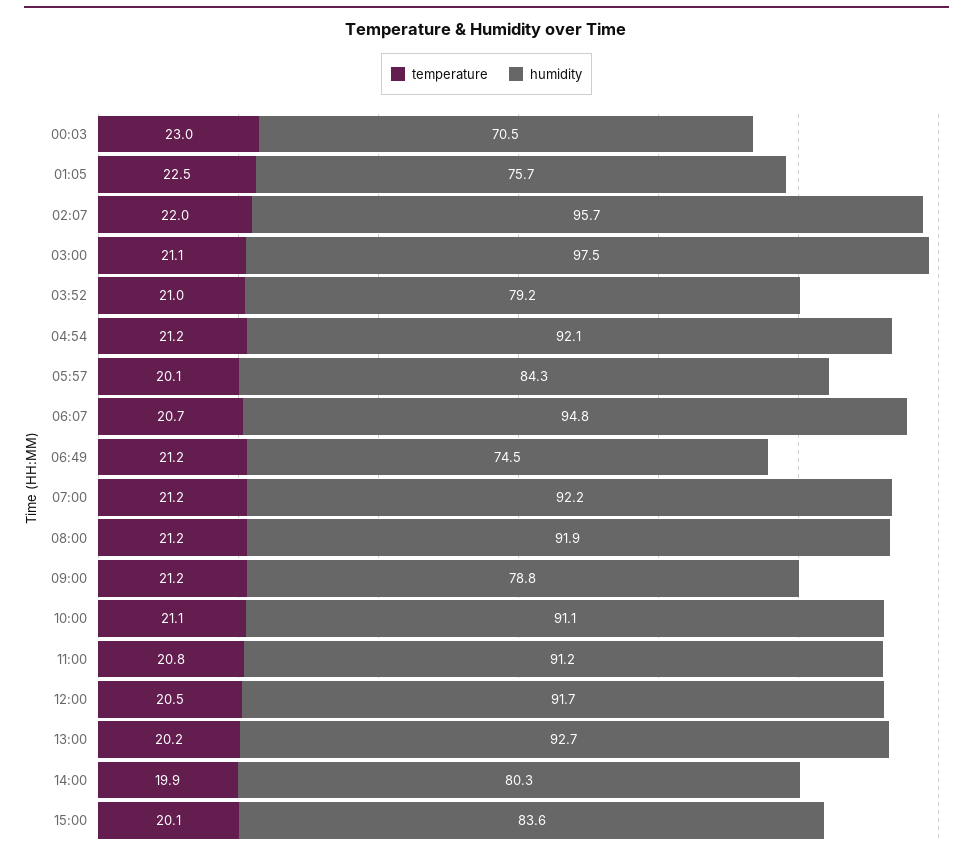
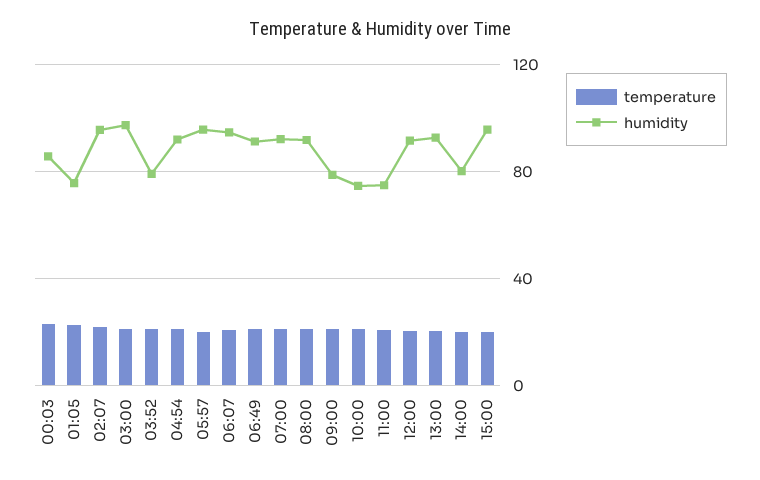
humidity, 00:03: 70.5 -> 85
humidity, 05:57: 84.3 -> 95
humidity, 06:49: 74.5 -> 90
humidity, 10:00: 91.1 -> 75
humidity, 11:00: 91.2 -> 75
humidity, 15:00: 83.6 -> 95

